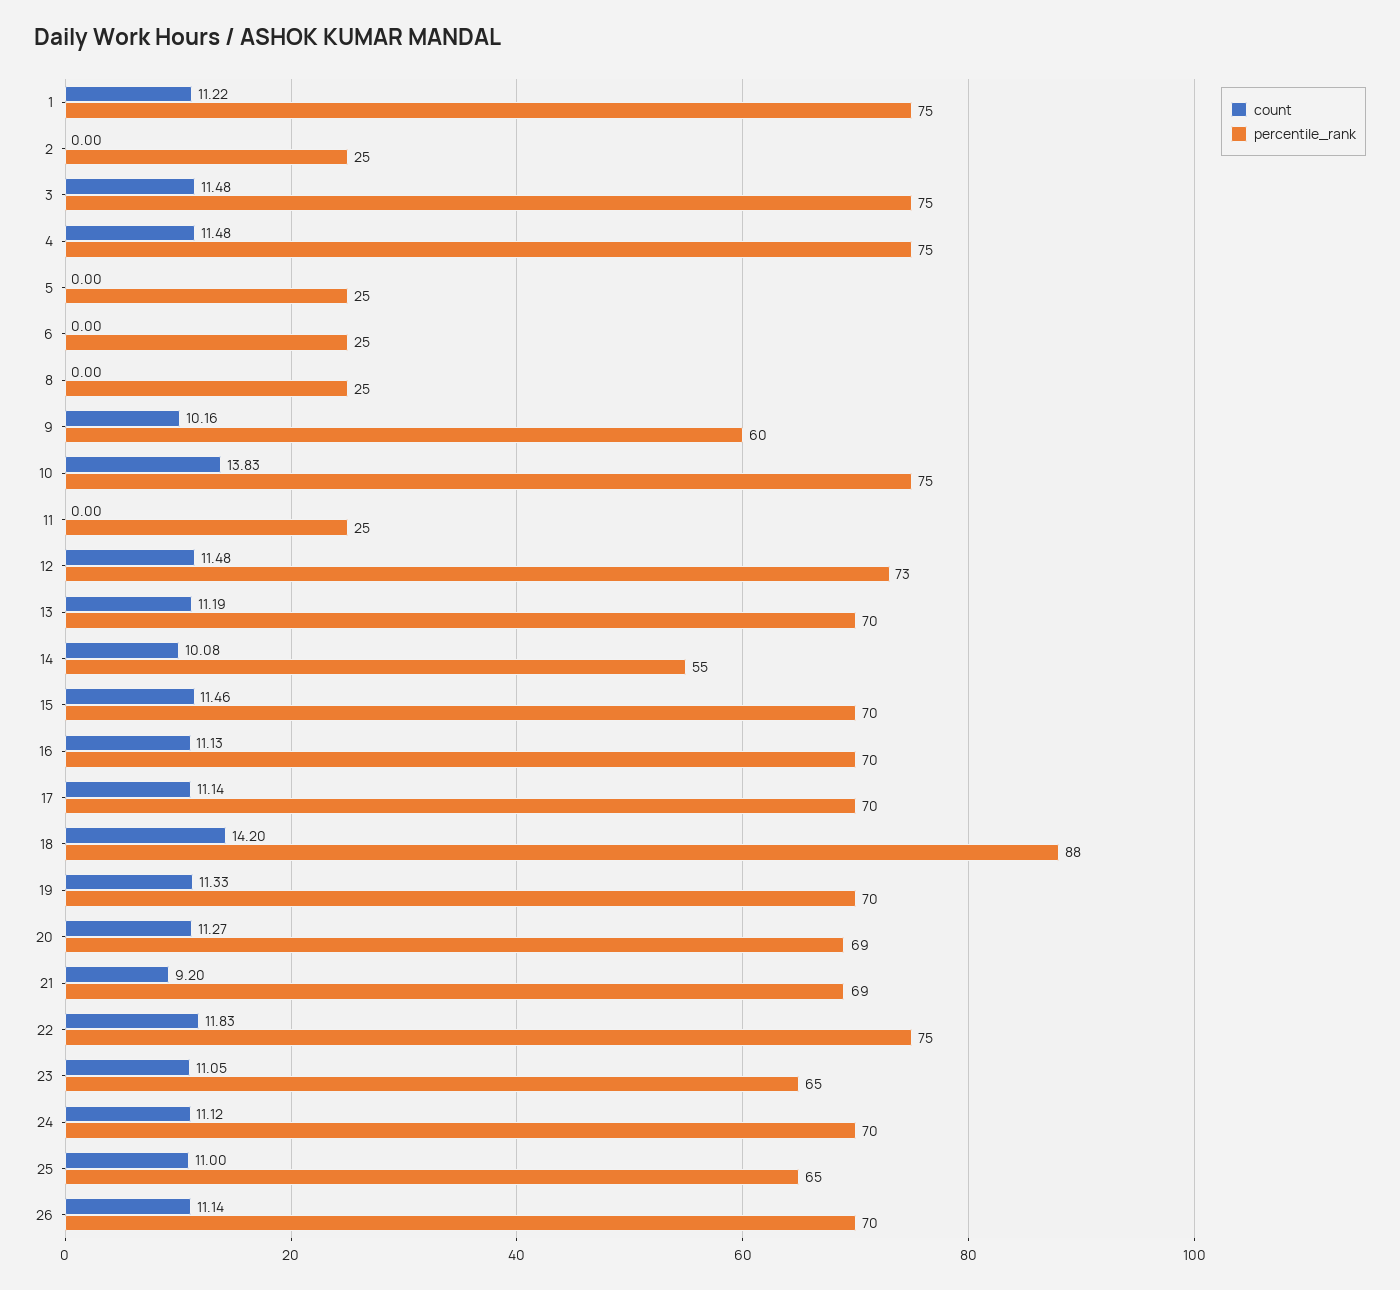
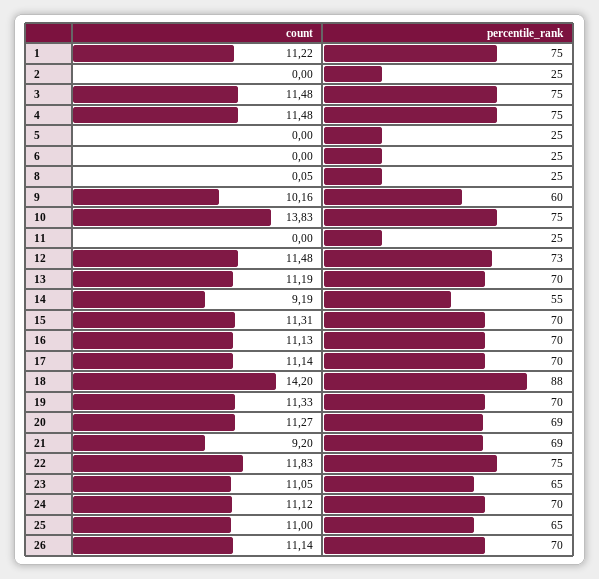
count, 8: 0 -> 0.05
count, 14: 10.08 -> 9.19
count, 15: 11.46 -> 11.31

